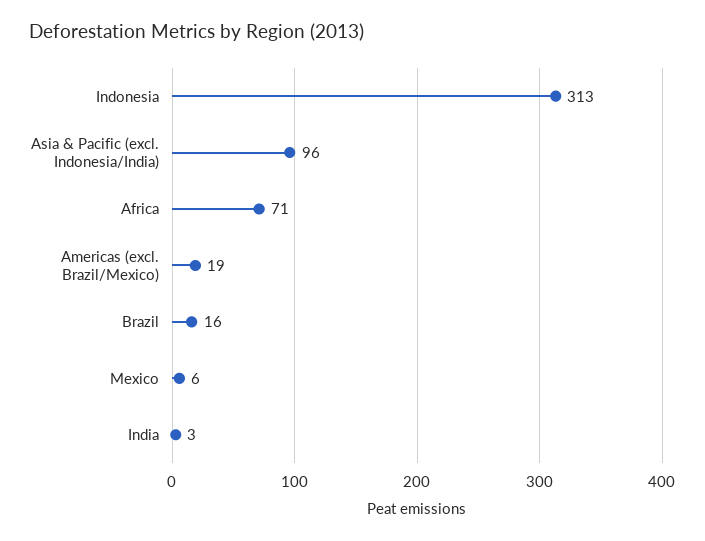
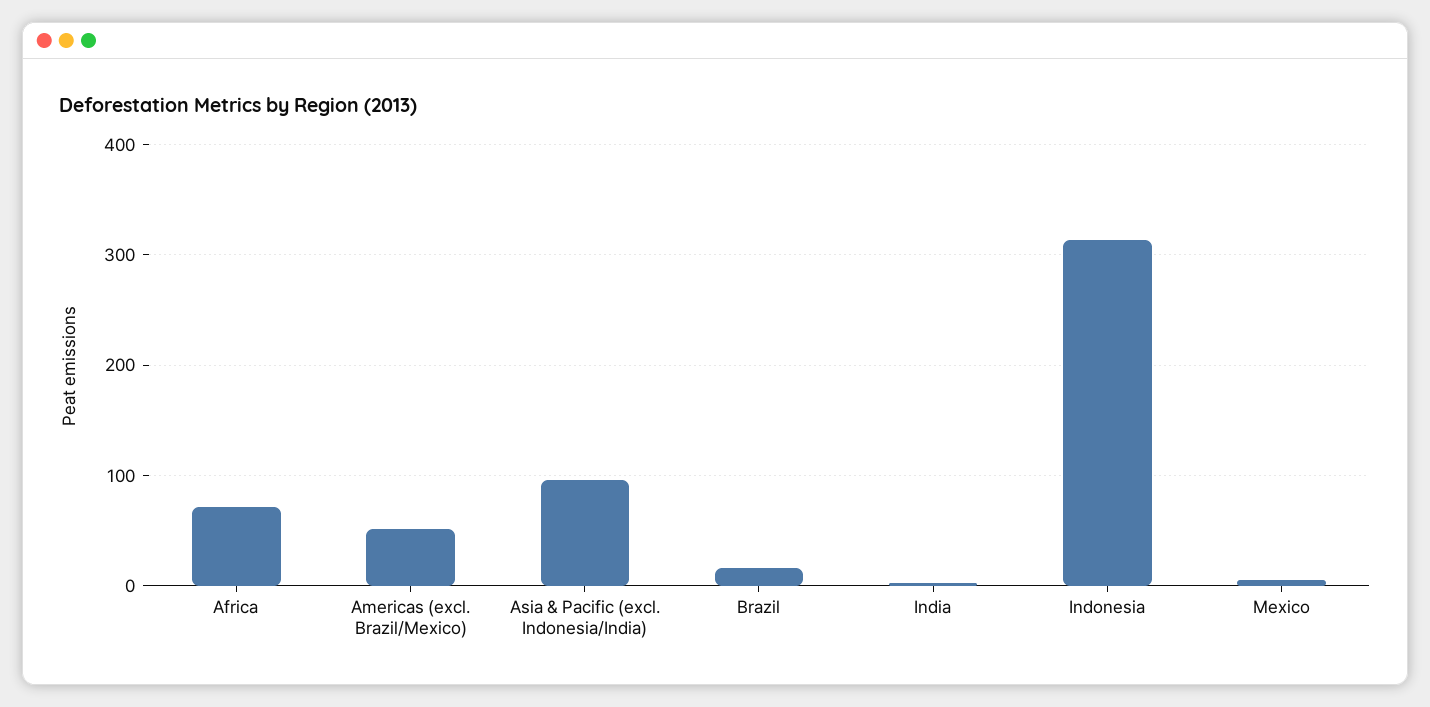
Americas (excl. Brazil/Mexico): 19 -> 50

